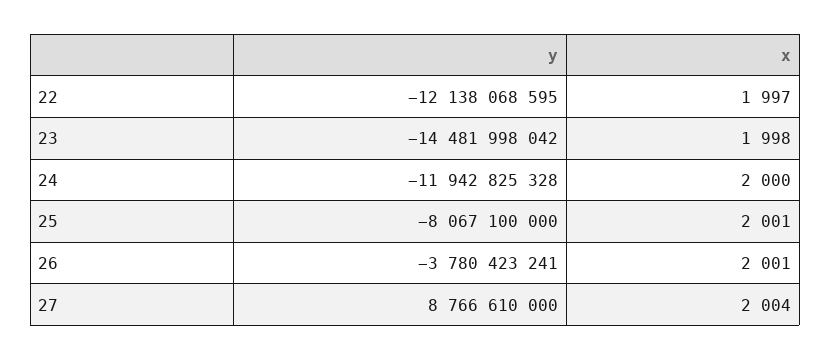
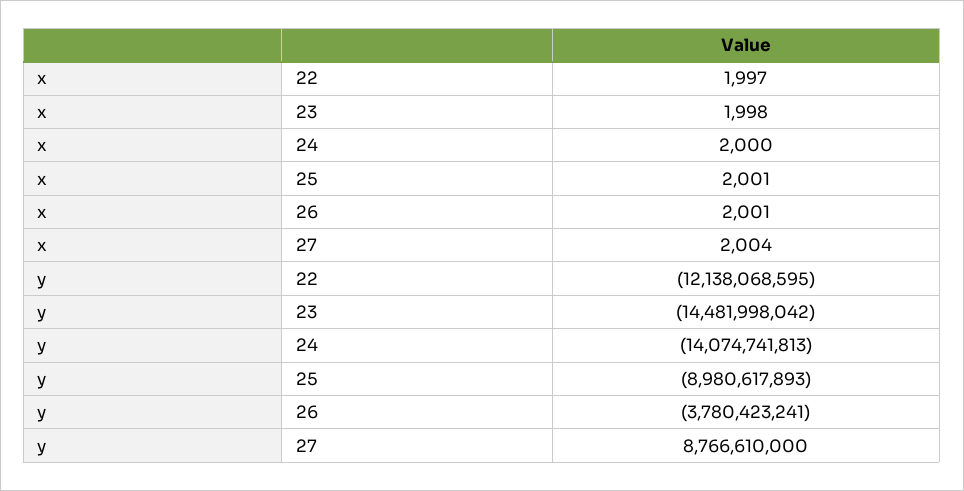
y, 24: -11942825328 -> -14074741813
y, 25: -8067100000 -> -8980617893

